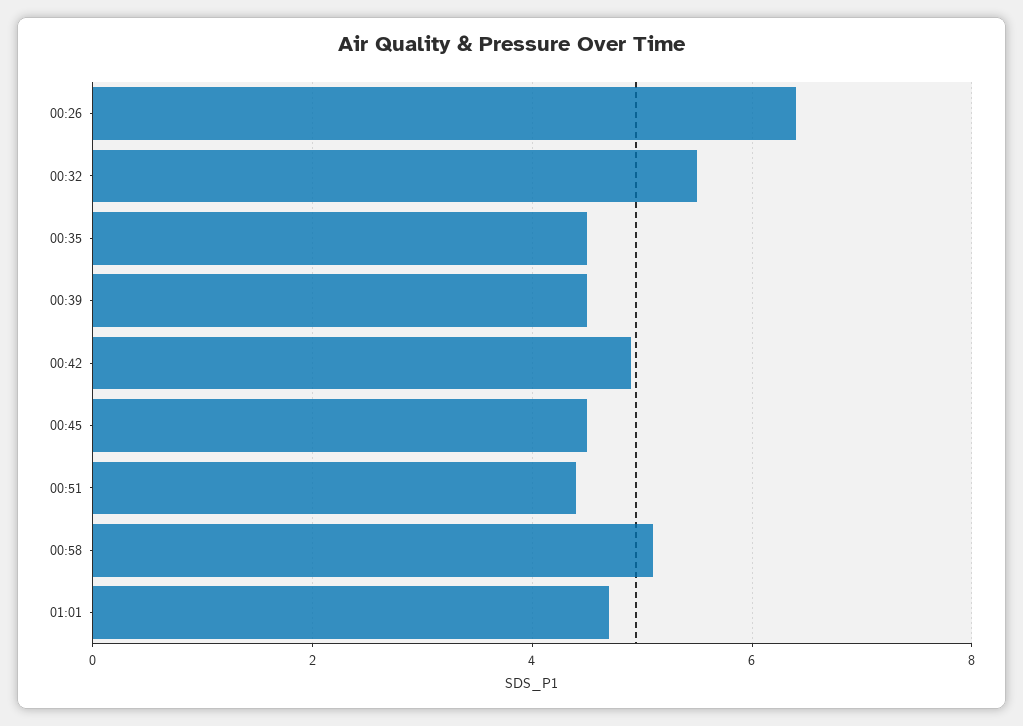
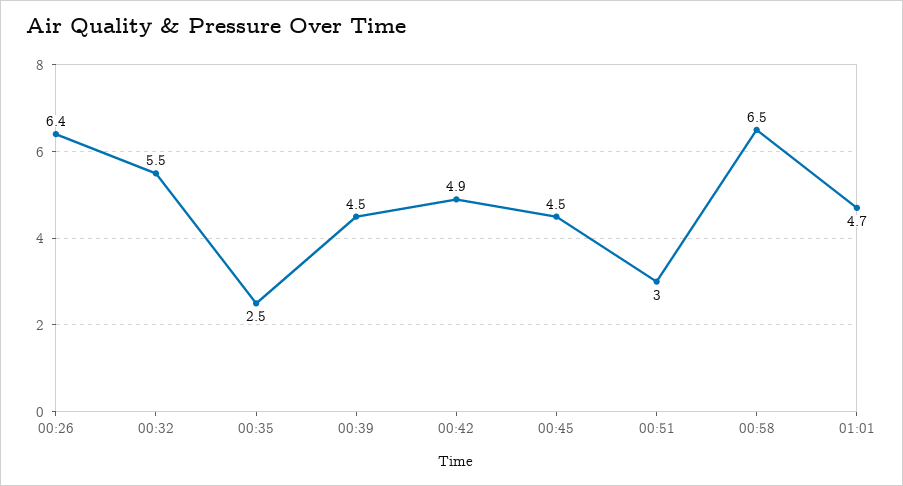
00:35: 4.5 -> 2.5
00:51: 4.5 -> 3
00:58: 5 -> 6.5

